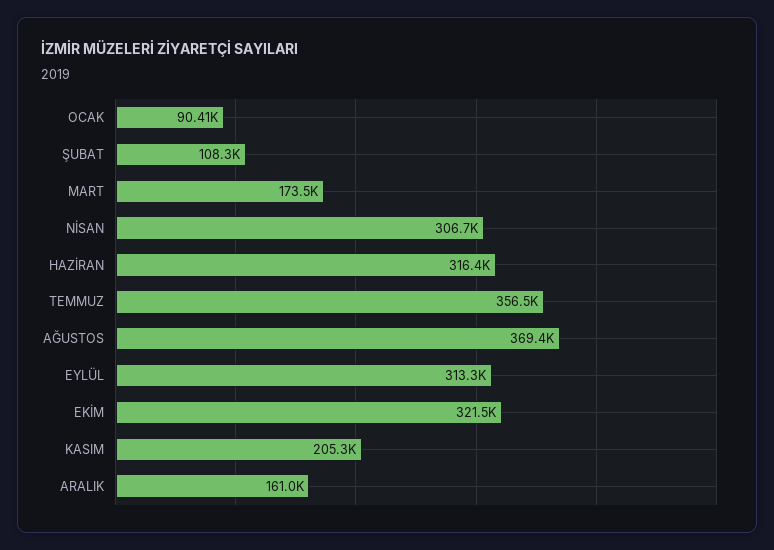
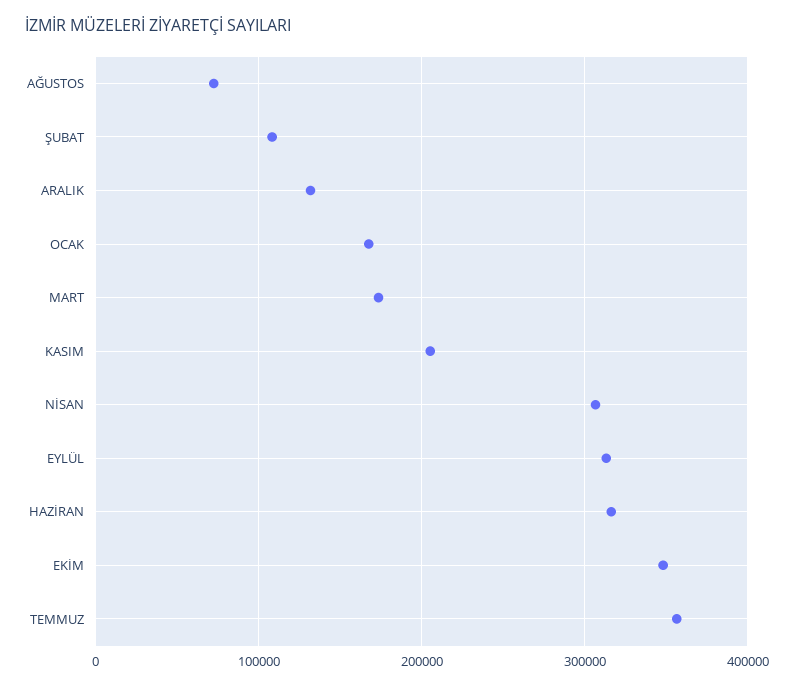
OCAK: 90410 -> 170000
AĞUSTOS: 369400 -> 70000
EKİM: 321500 -> 350000
ARALIK: 161000 -> 130000

